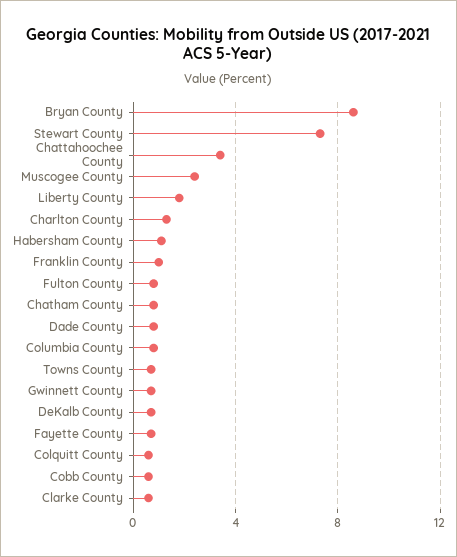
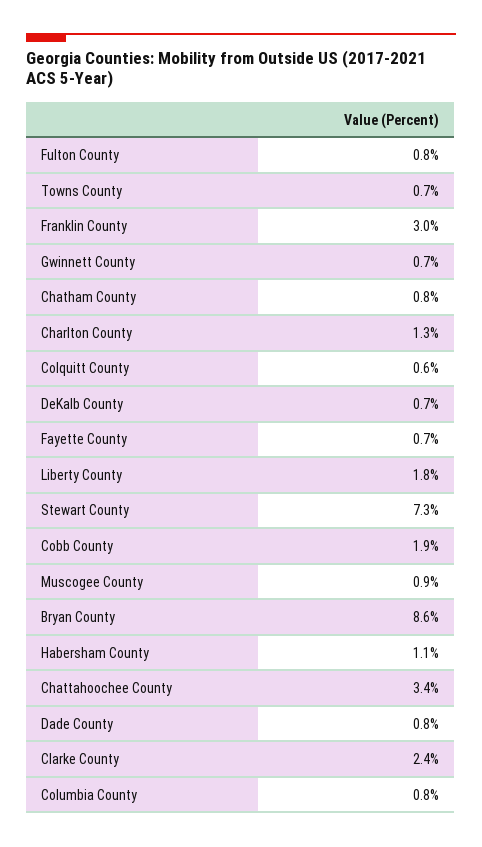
Muscogee County: 2.5 -> 0.9
Franklin County: 1 -> 3
Cobb County: 0.5 -> 1.9
Clarke County: 0.5 -> 2.4

